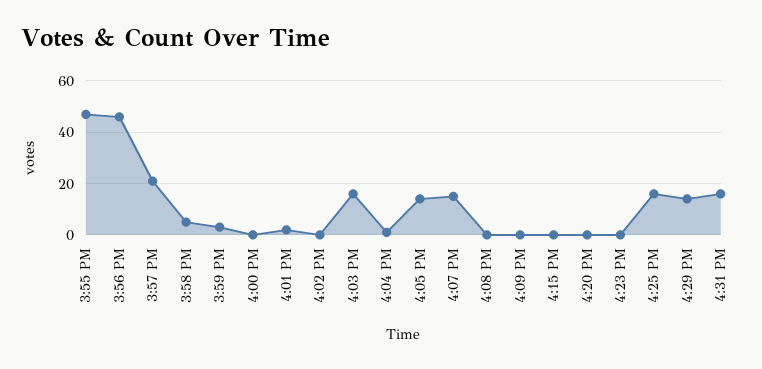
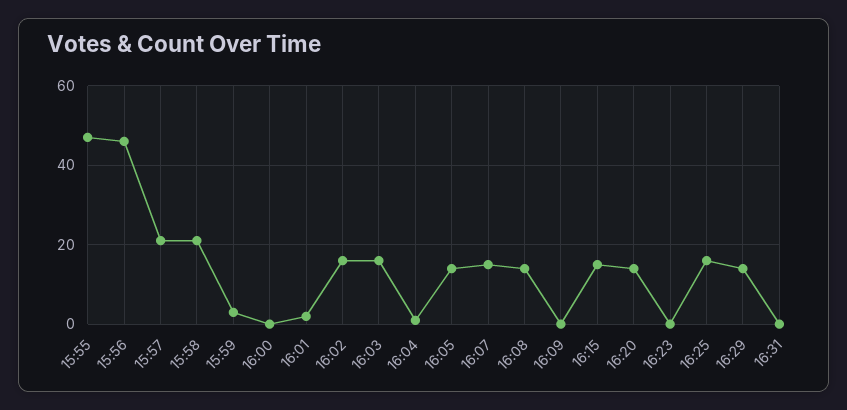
3:58 PM: 5 -> 20
4:02 PM: 0 -> 15
4:08 PM: 0 -> 15
4:15 PM: 0 -> 15
4:20 PM: 0 -> 15
4:31 PM: 15 -> 0

